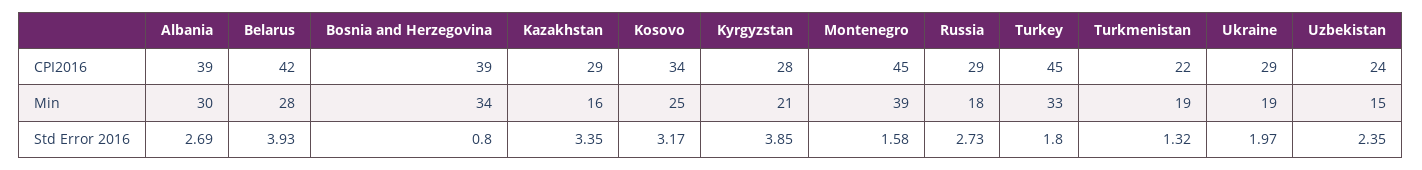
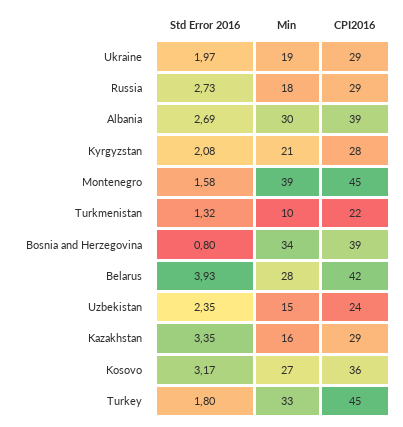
Kosovo, CPI2016: 34 -> 36
Kosovo, Min: 25 -> 27
Turkmenistan, Min: 19 -> 10
Kyrgyzstan, Std Error 2016: 3.85 -> 2.08

